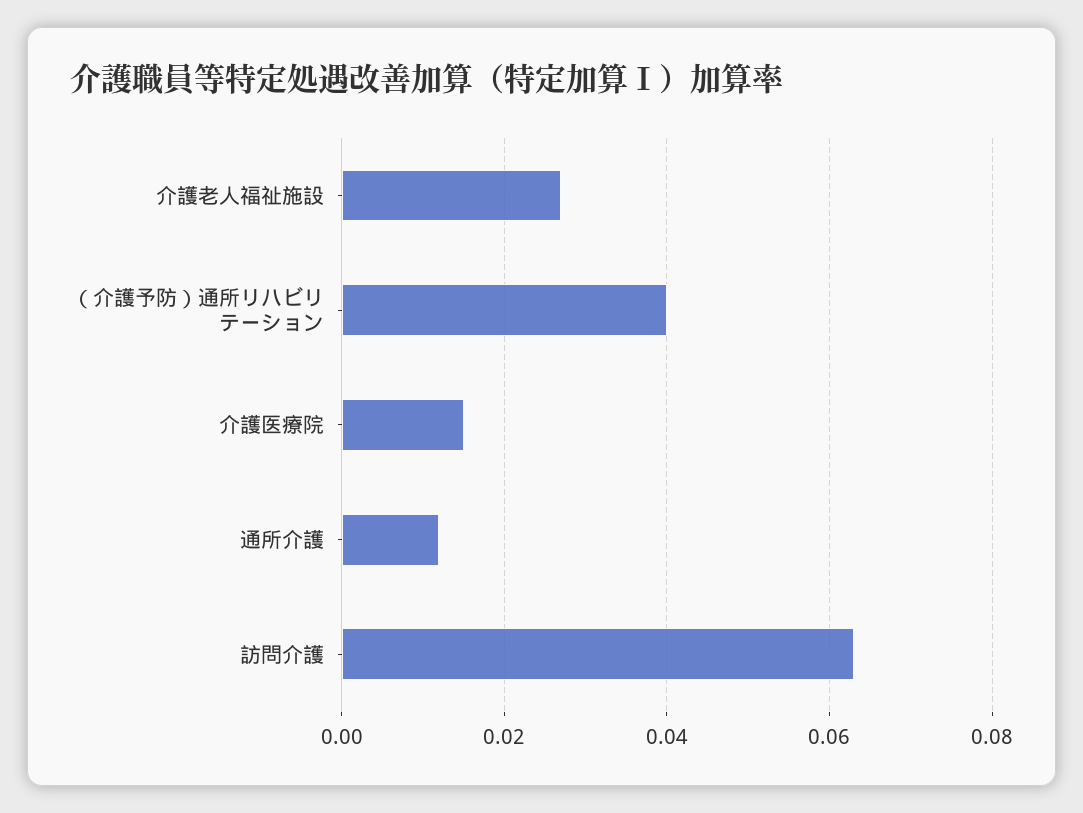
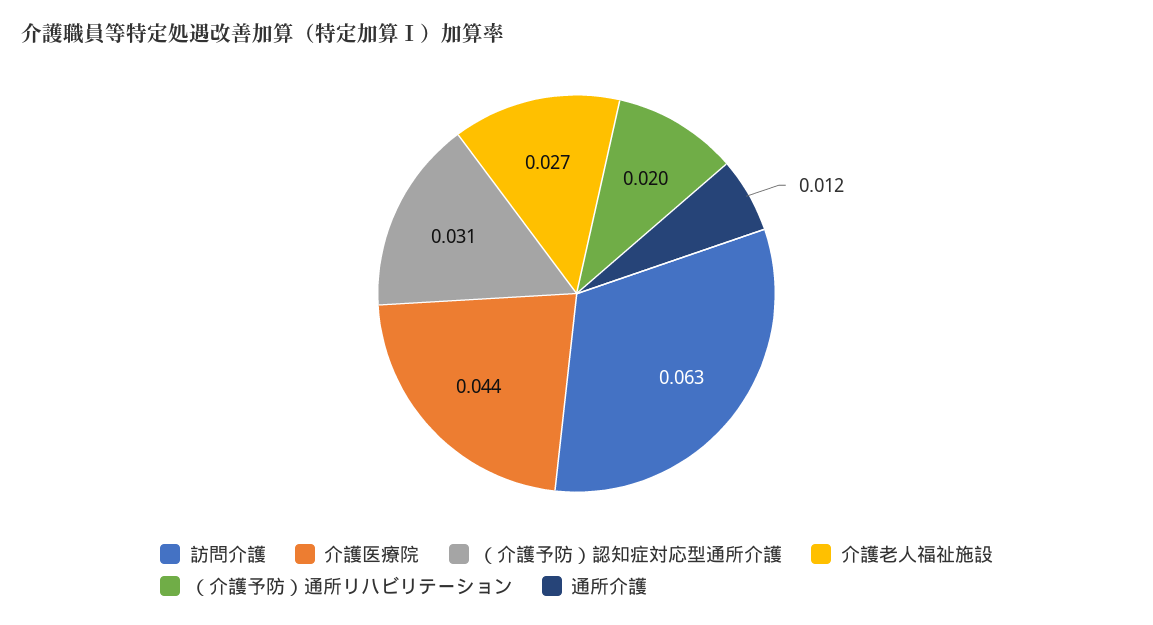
（介護予防）通所リハビリテーション: 0.04 -> 0.02
介護医療院: 0.015 -> 0.044
（介護予防）認知症対応型通所介護: none -> 0.031

